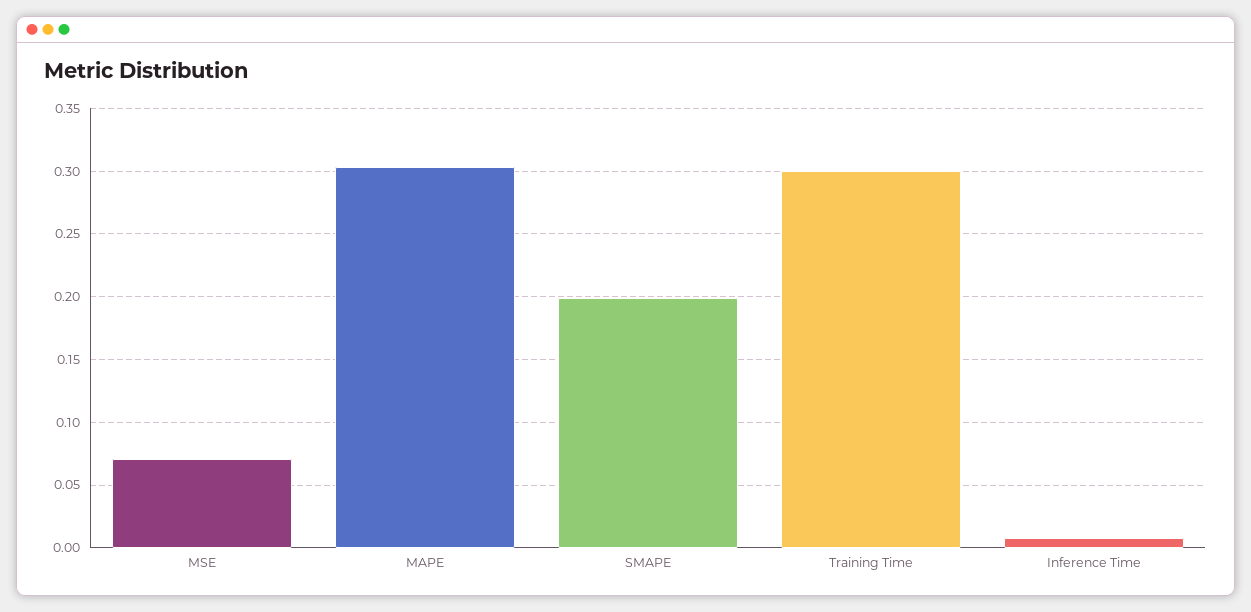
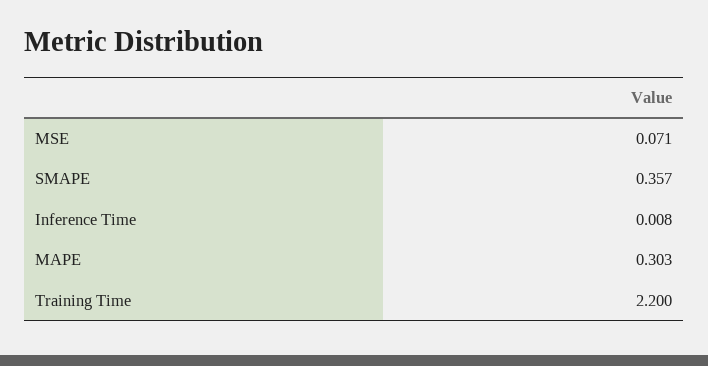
SMAPE: 0.2 -> 0.357
Training Time: 0.3 -> 2.2

